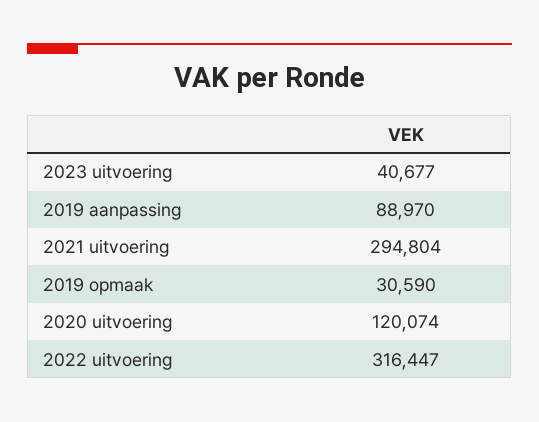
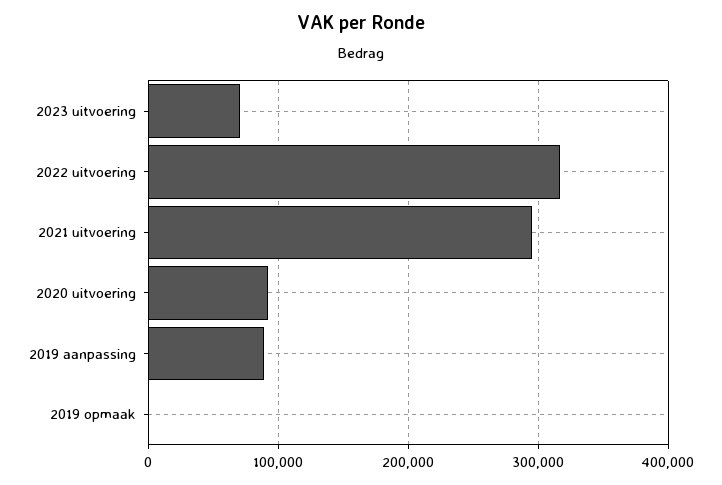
2023 uitvoering: 40677 -> 70000
2019 opmaak: 30590 -> 0
2020 uitvoering: 120074 -> 90000

